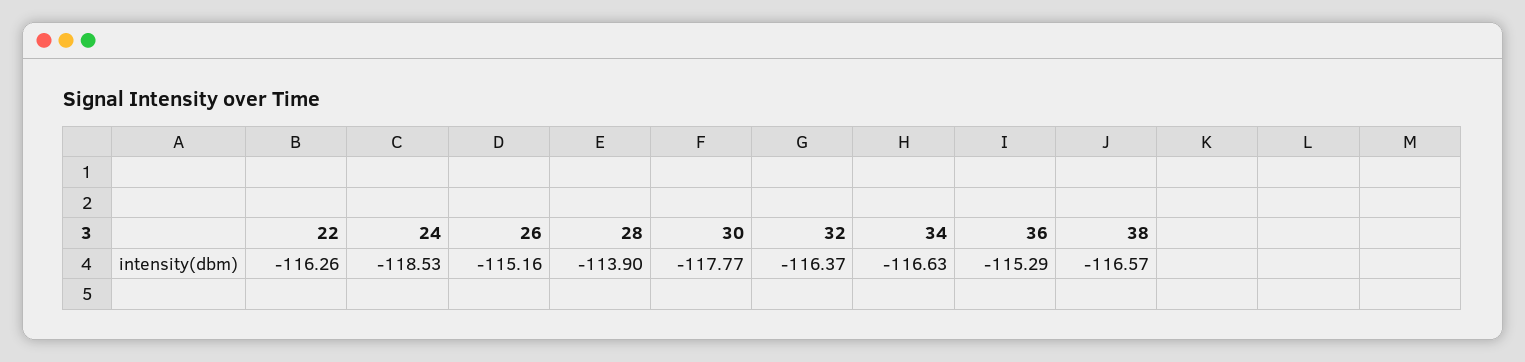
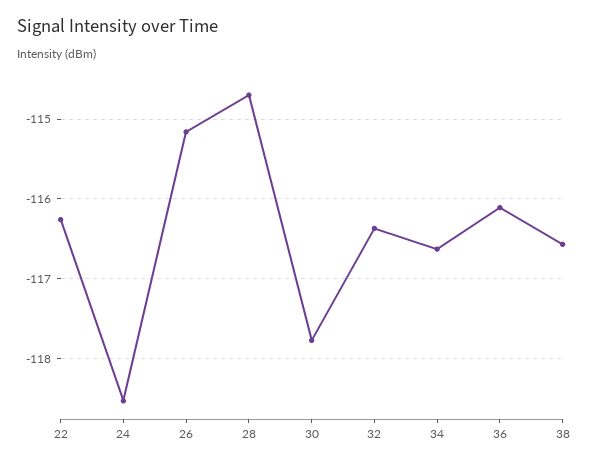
28: -113.9 -> -114.7
36: -115.29 -> -116.1

